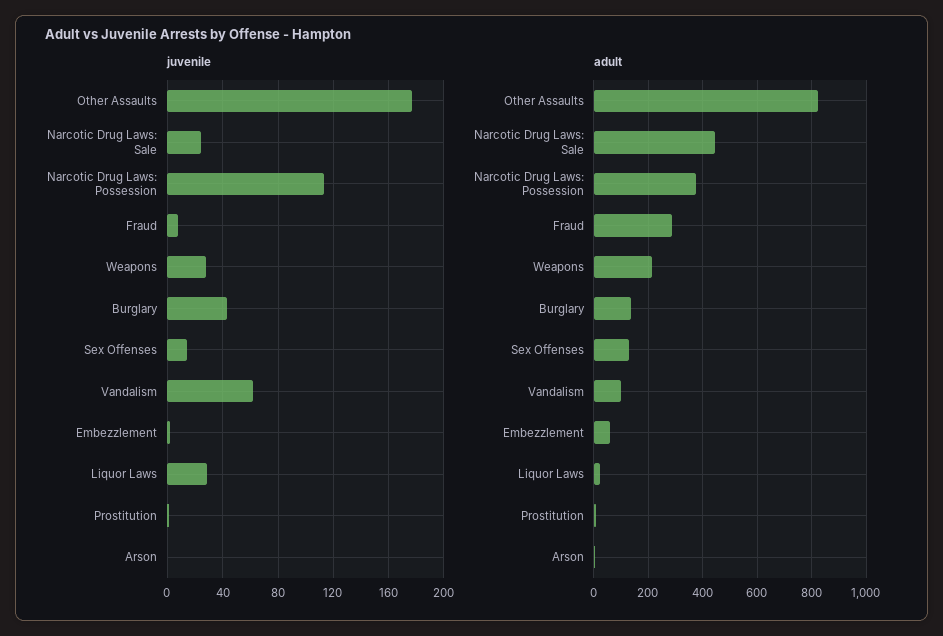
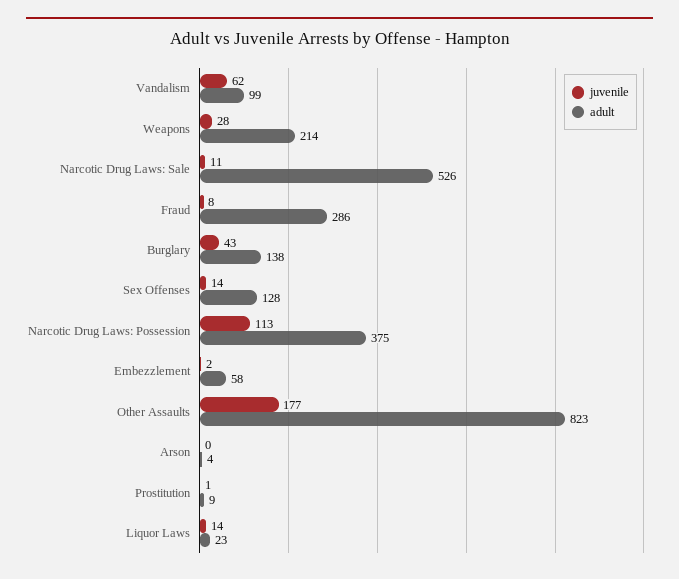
juvenile, Narcotic Drug Laws: Sale: 25 -> 11
juvenile, Liquor Laws: 30 -> 14
adult, Narcotic Drug Laws: Sale: 450 -> 526

